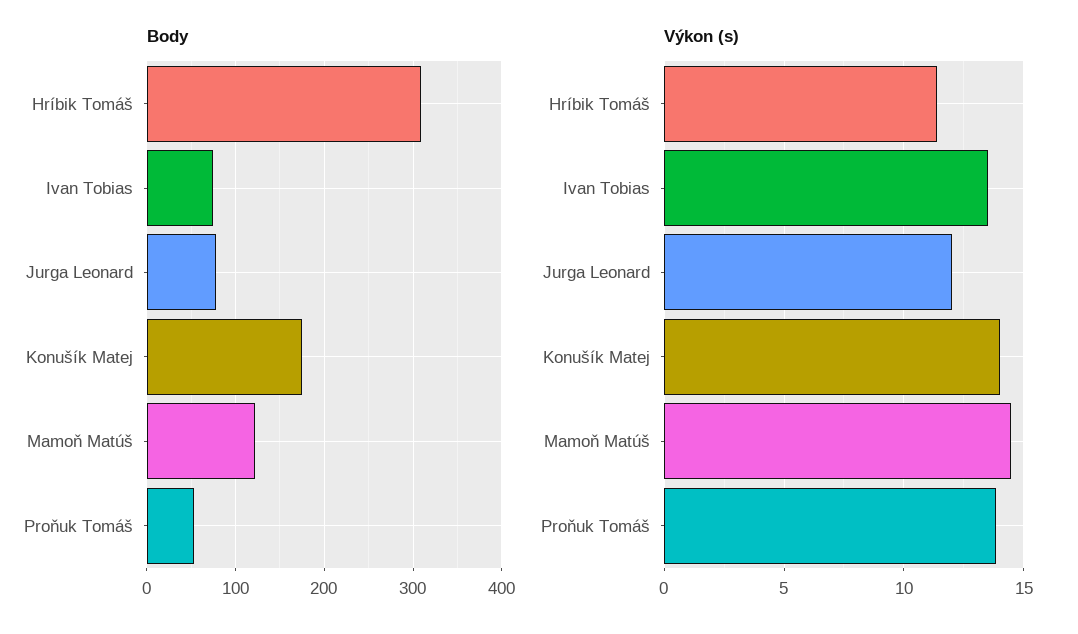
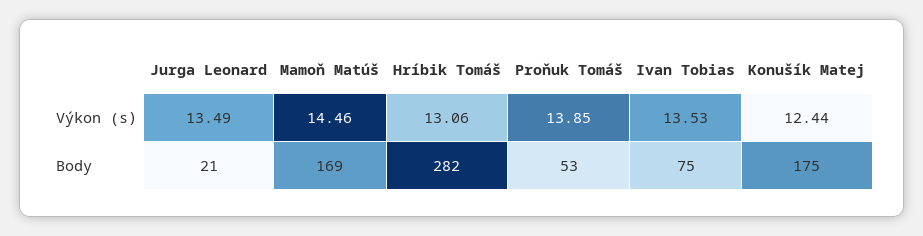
Body, Hríbik Tomáš: 310 -> 282
Body, Jurga Leonard: 80 -> 21
Body, Mamoň Matúš: 120 -> 169
Výkon (s), Hríbik Tomáš: 11.5 -> 13.06
Výkon (s), Jurga Leonard: 12 -> 13.49
Výkon (s), Konušík Matej: 14 -> 12.44

